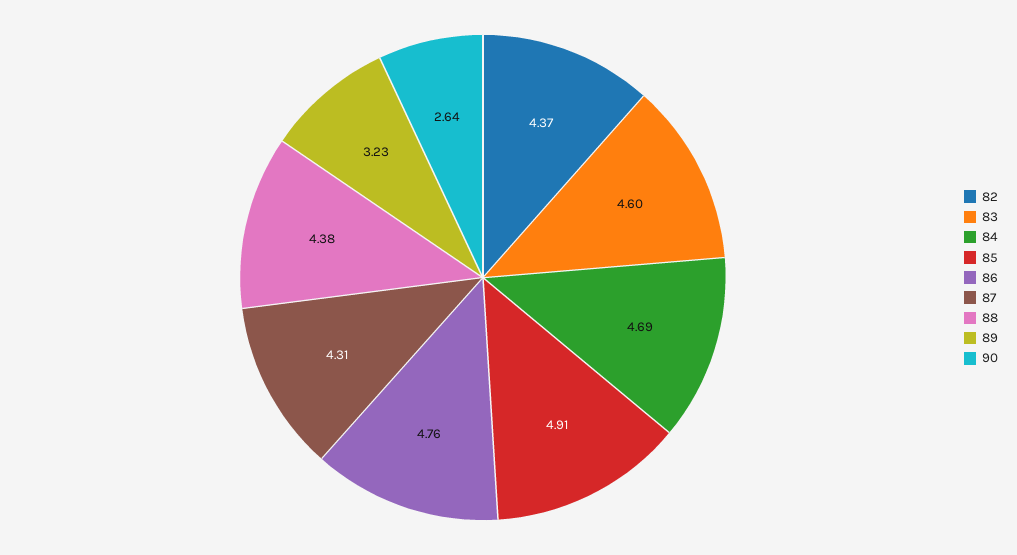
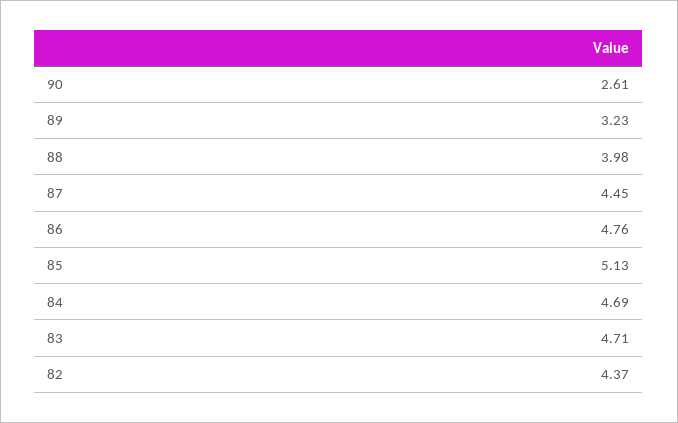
83: 4.6 -> 4.71
85: 4.91 -> 5.13
87: 4.31 -> 4.45
88: 4.38 -> 3.98
90: 2.64 -> 2.61

